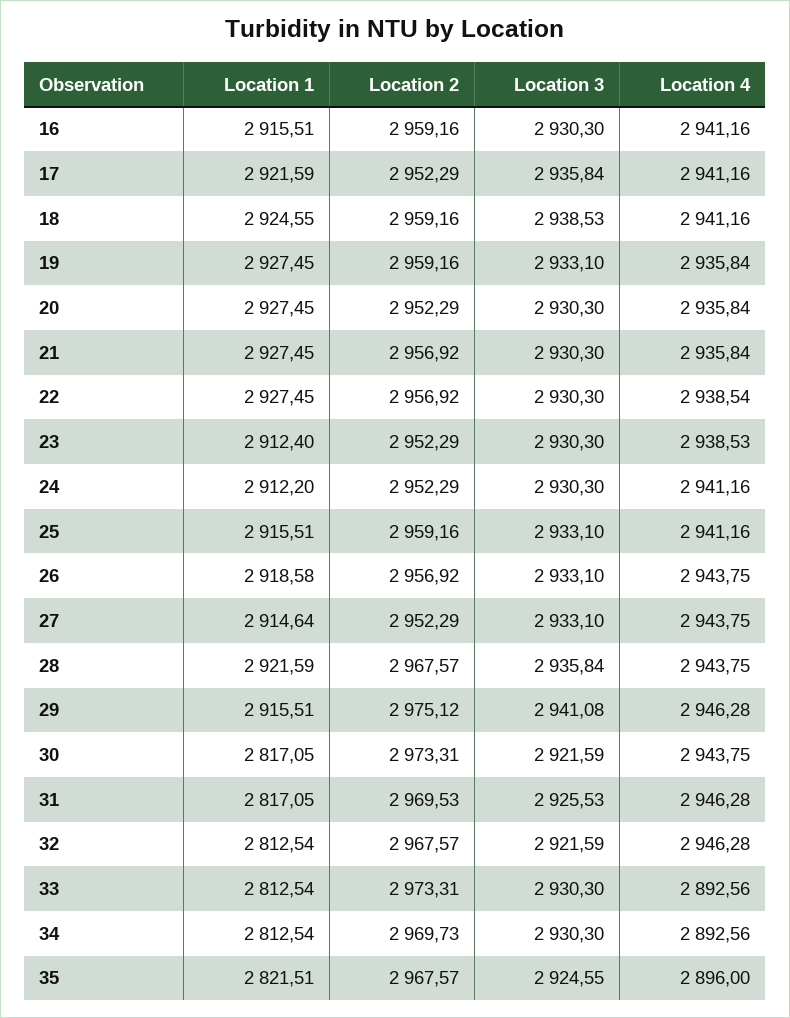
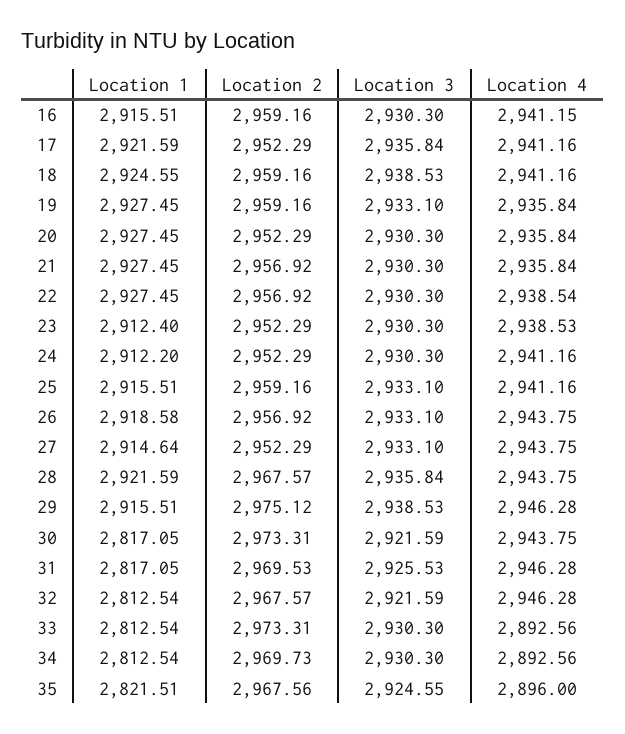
Location 4, 16: 2941.16 -> 2941.15
Location 3, 29: 2941.08 -> 2938.53
Location 2, 35: 2967.57 -> 2967.56

